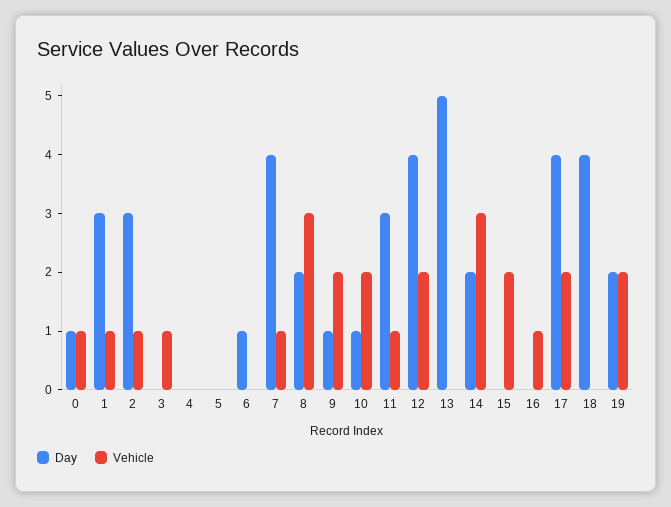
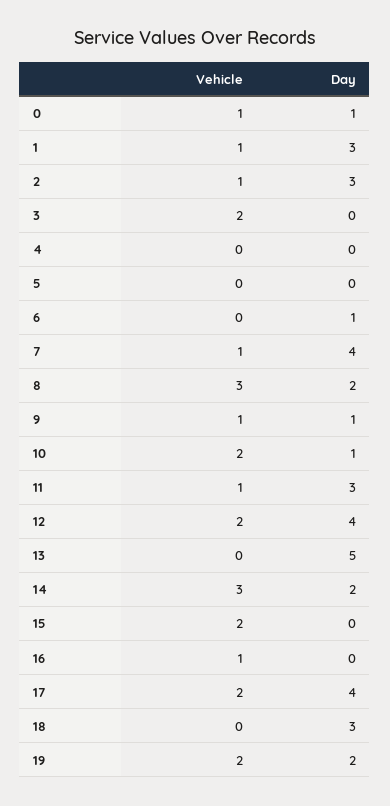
Vehicle, 3: 1 -> 2
Vehicle, 9: 2 -> 1
Day, 18: 4 -> 3

